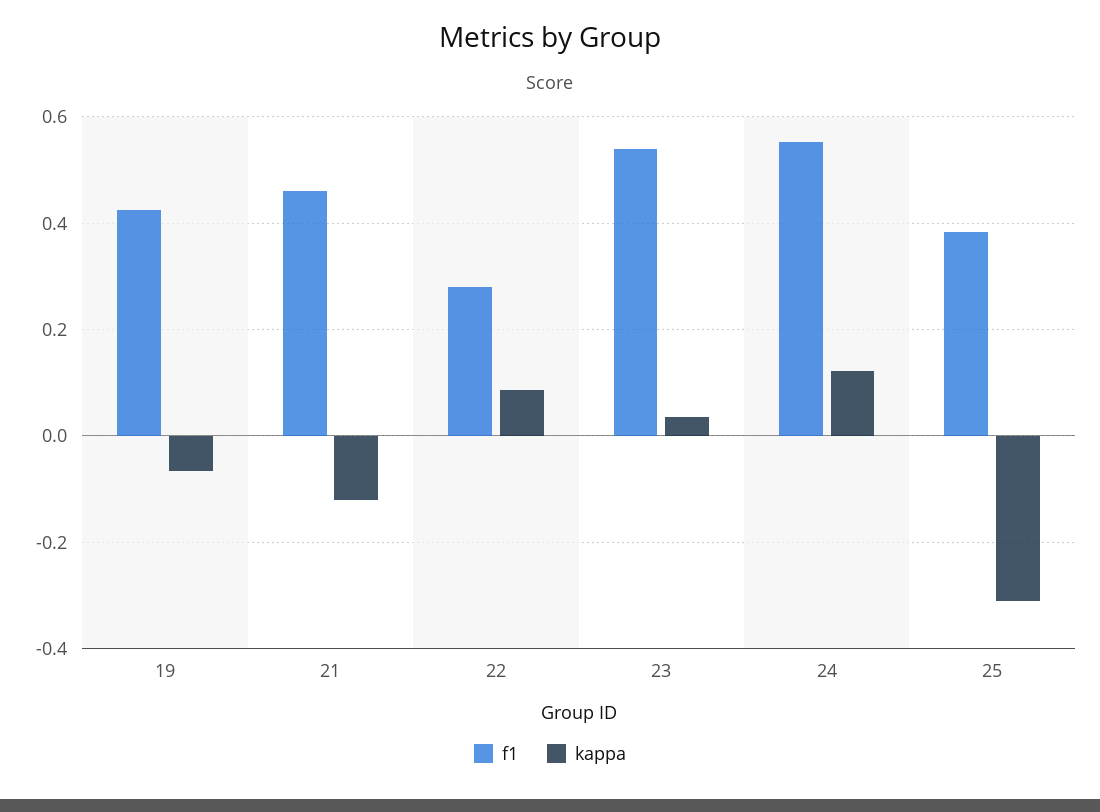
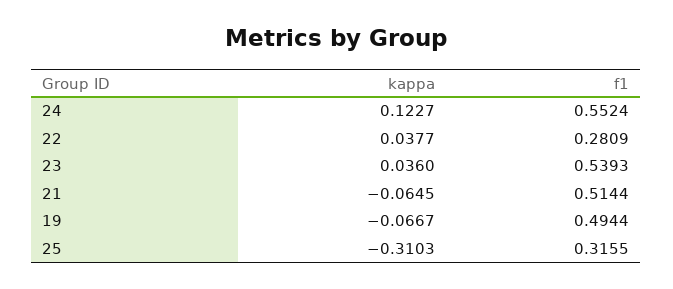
f1, 19: 0.42 -> 0.4944
f1, 21: 0.46 -> 0.5144
kappa, 21: -0.12 -> -0.0645
kappa, 22: 0.08 -> 0.0377
f1, 25: 0.38 -> 0.3155

